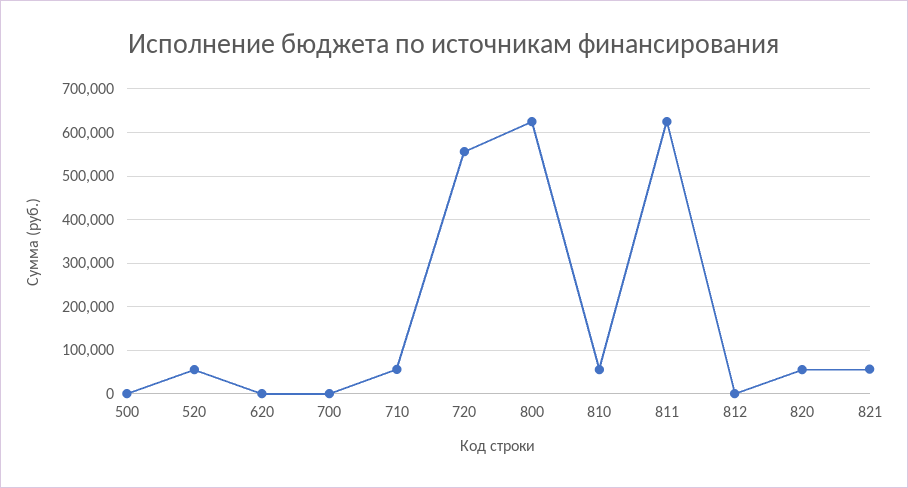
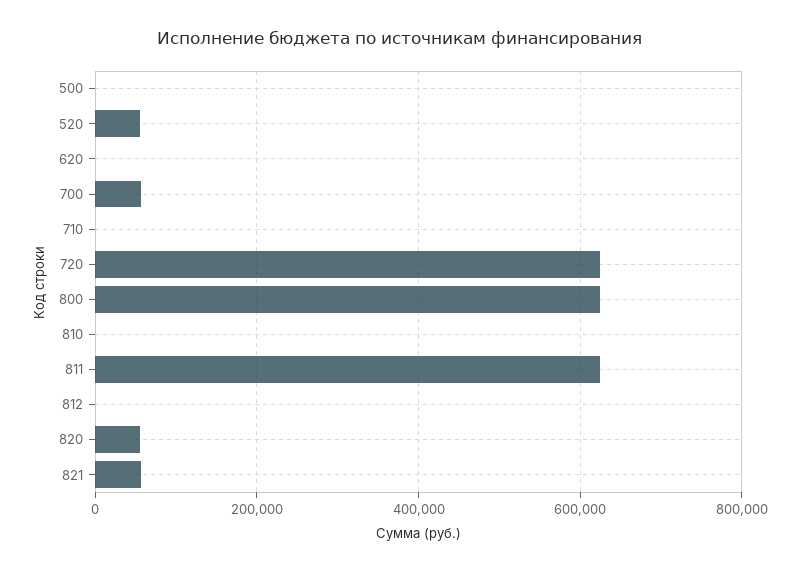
700: 0 -> 60000
710: 60000 -> 0
720: 560000 -> 620000
810: 60000 -> 0

